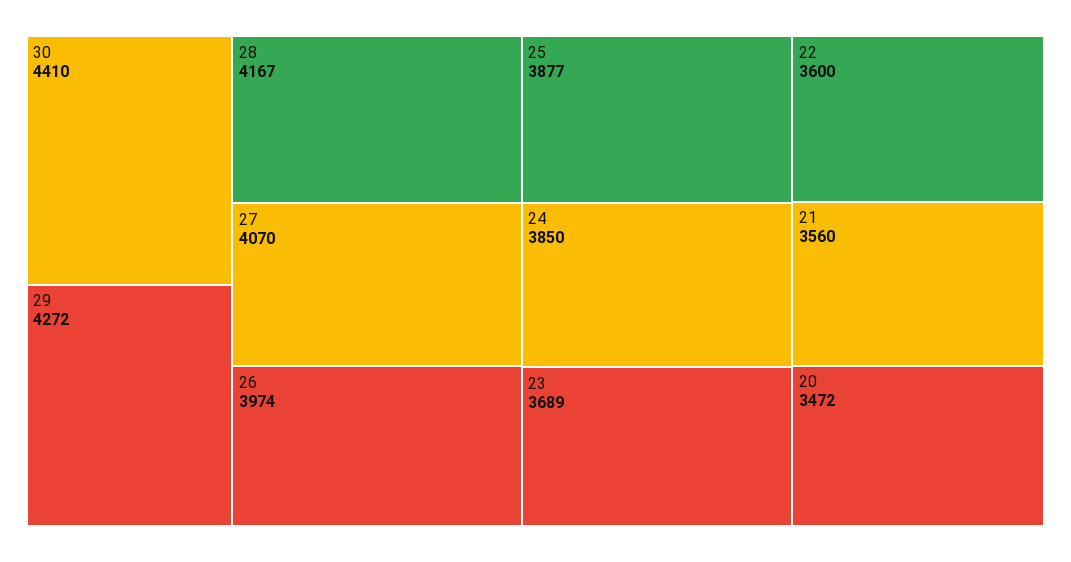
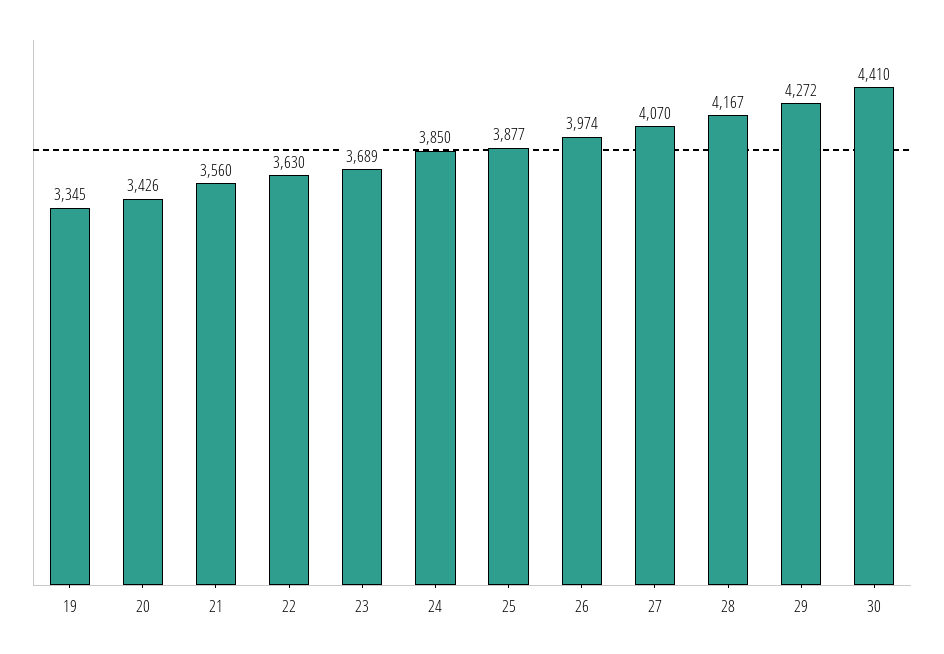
22: 3600 -> 3630
20: 3472 -> 3426
19: none -> 3345

